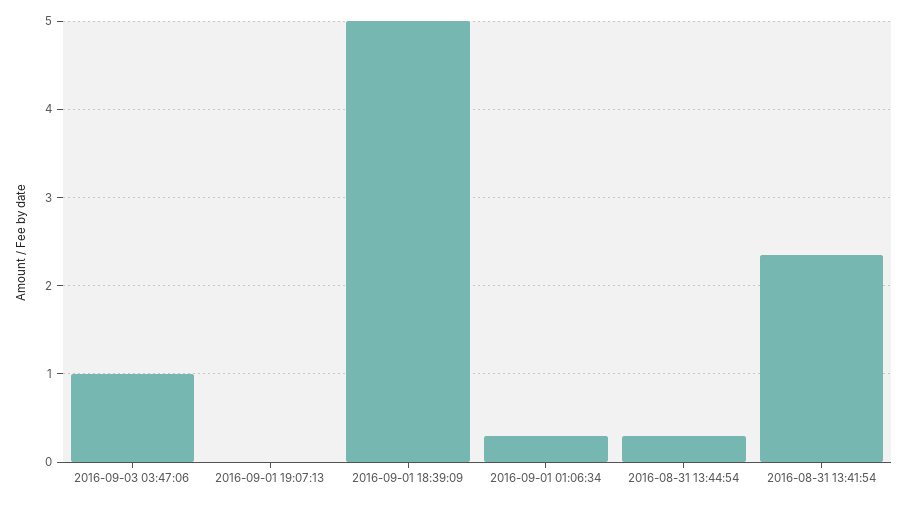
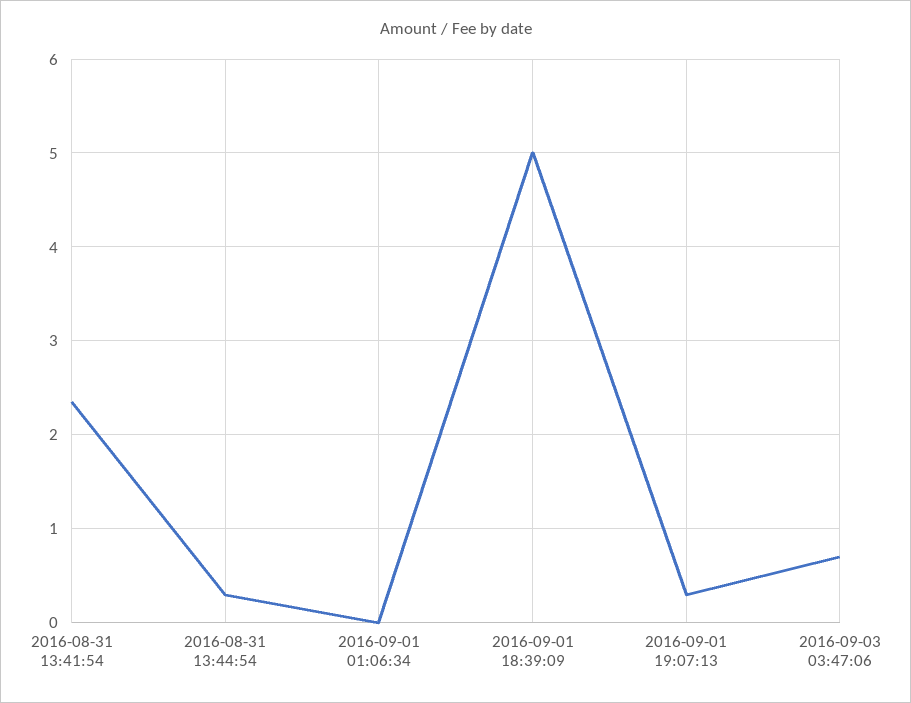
2016-09-03 03:47:06: 1 -> 0.7
2016-09-01 19:07:13: 0 -> 0.3
2016-09-01 01:06:34: 0.3 -> 0

